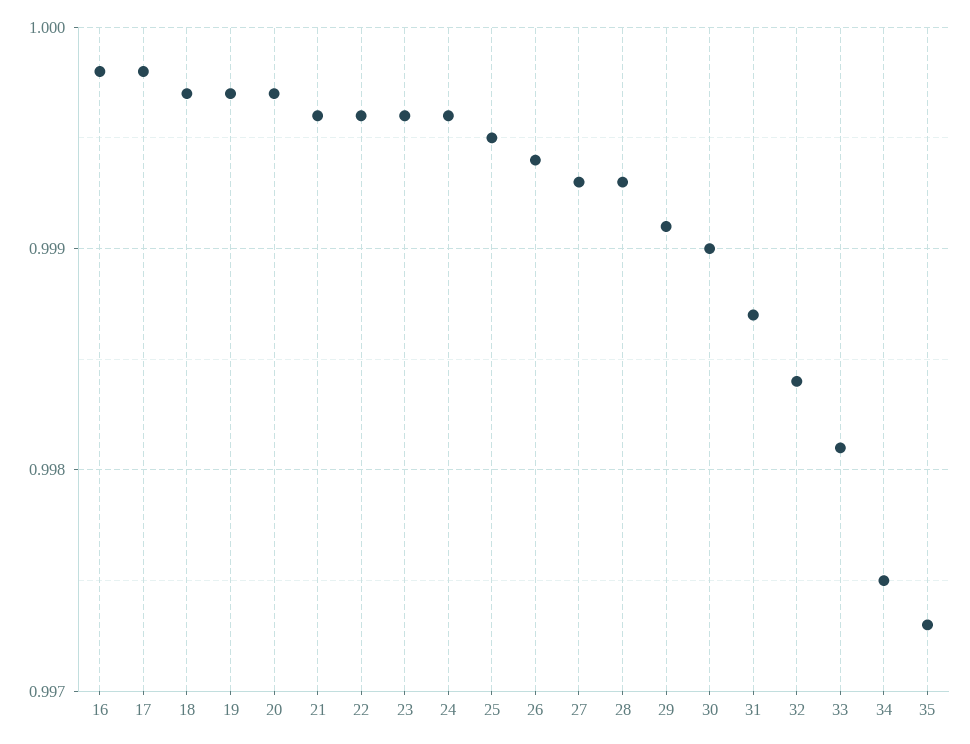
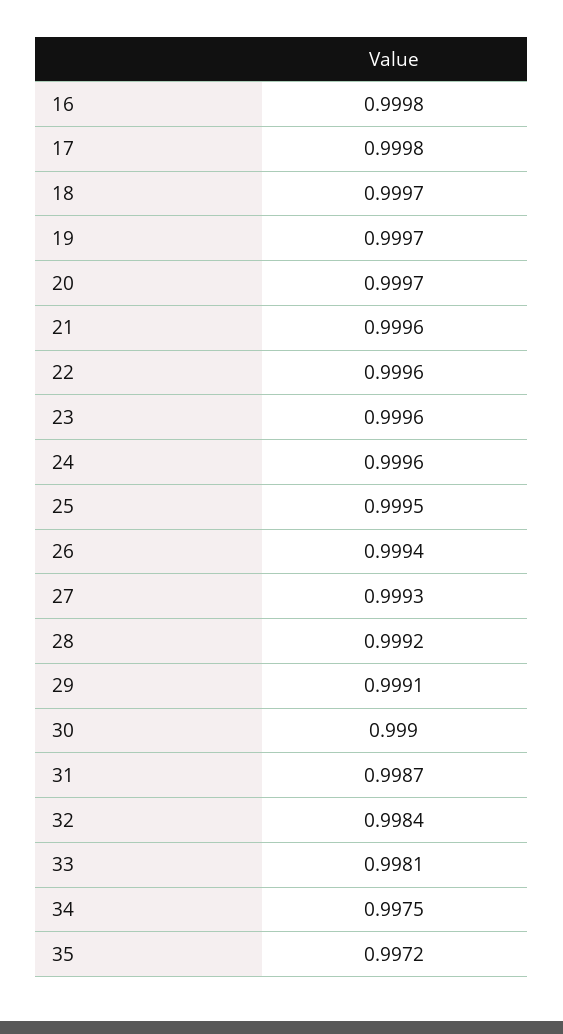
28: 0.9993 -> 0.9992
35: 0.9973 -> 0.9972

